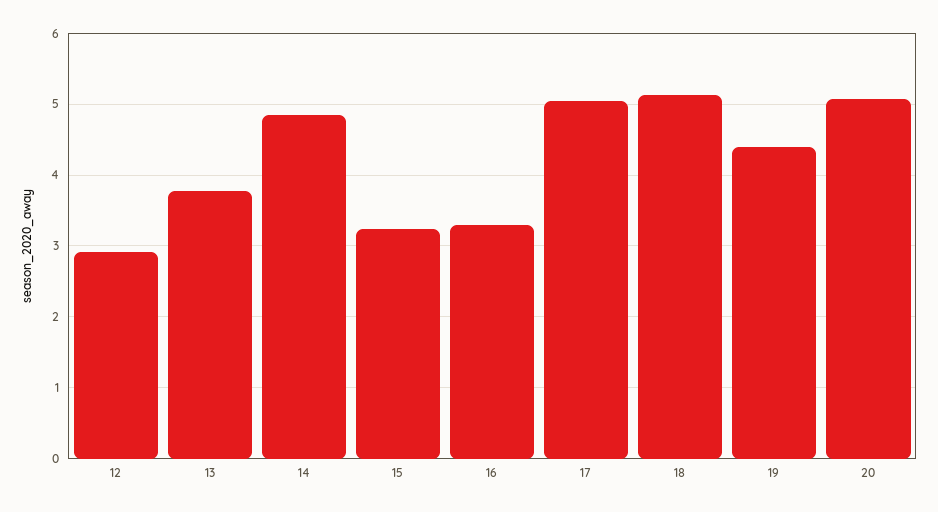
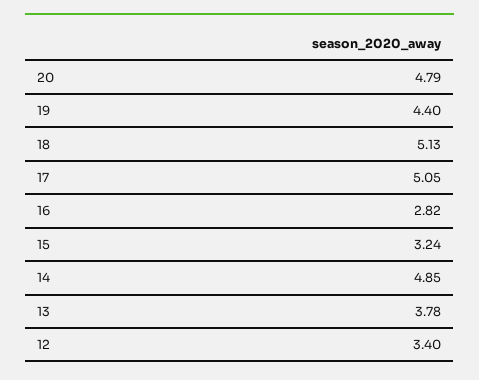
12: 2.9 -> 3.4
16: 3.3 -> 2.82
20: 5.1 -> 4.79

